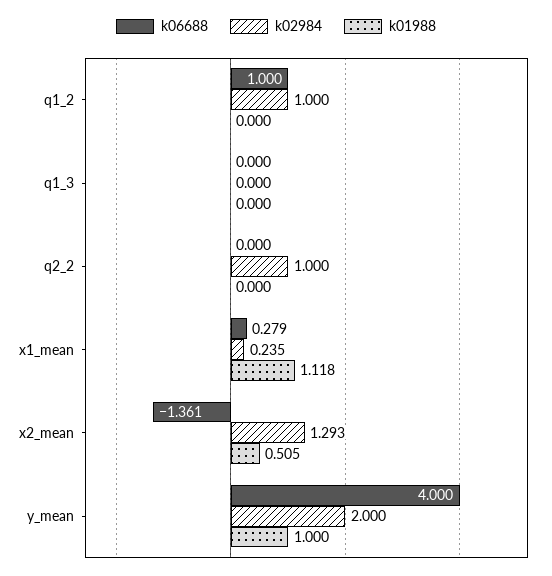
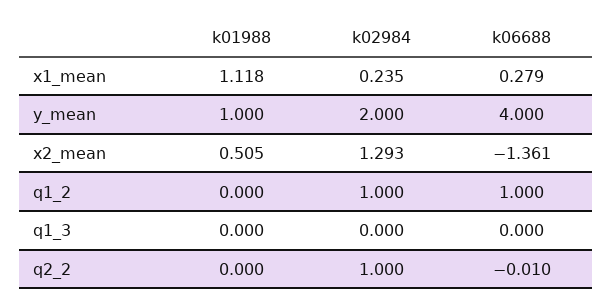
k06688, q2_2: 0 -> -0.01

